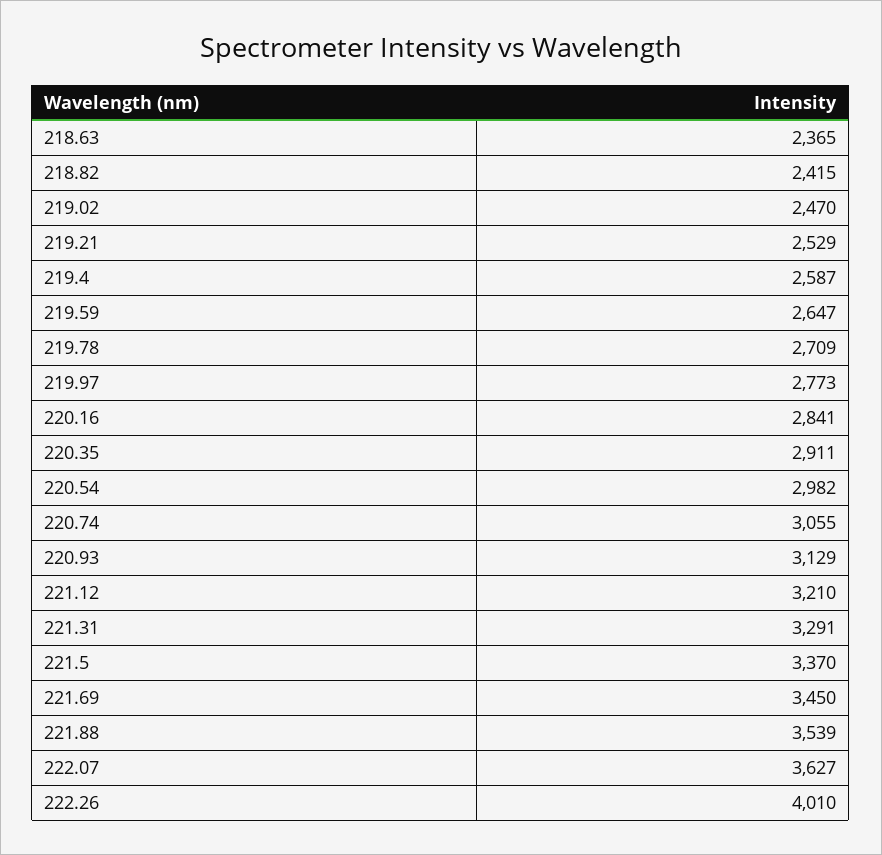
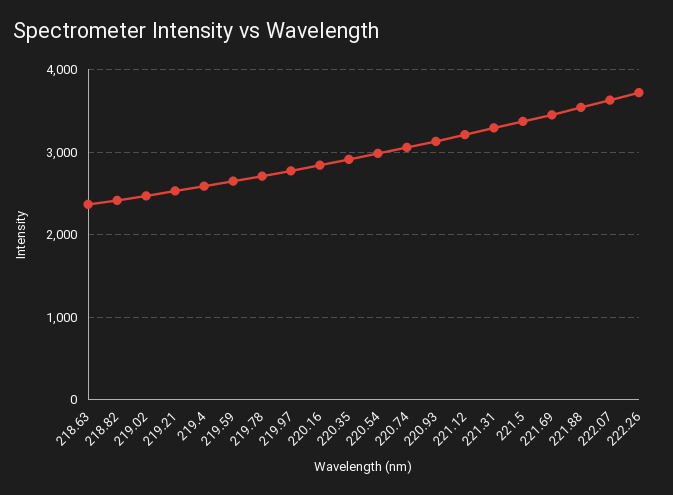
222.26: 4010 -> 3700

